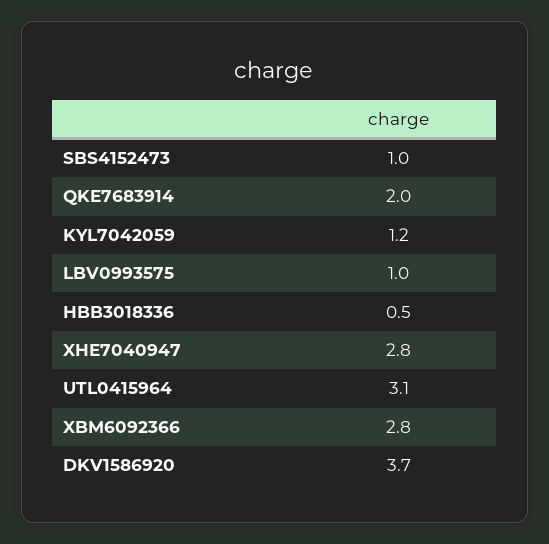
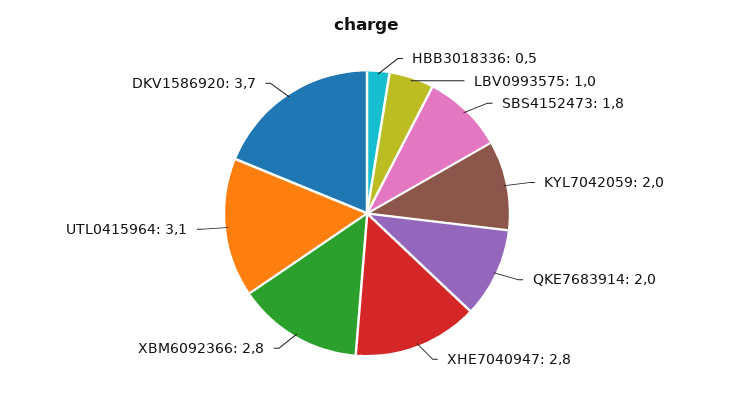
SBS4152473: 1 -> 1.8
KYL7042059: 1.2 -> 2

